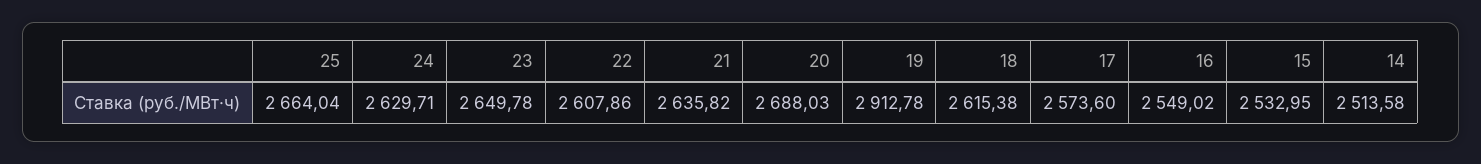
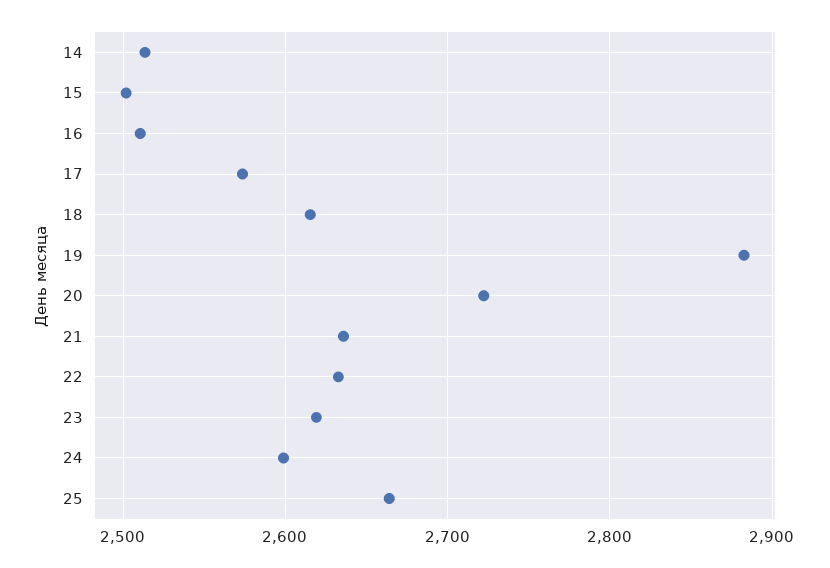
24: 2629.71 -> 2600
23: 2649.78 -> 2620
22: 2607.86 -> 2630
20: 2688.03 -> 2720
19: 2912.78 -> 2880
16: 2549.02 -> 2510
15: 2532.95 -> 2500

